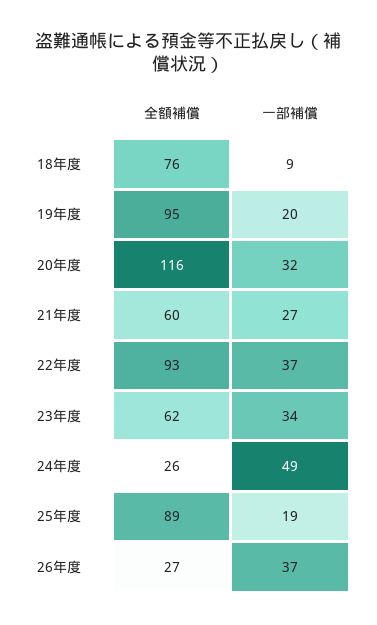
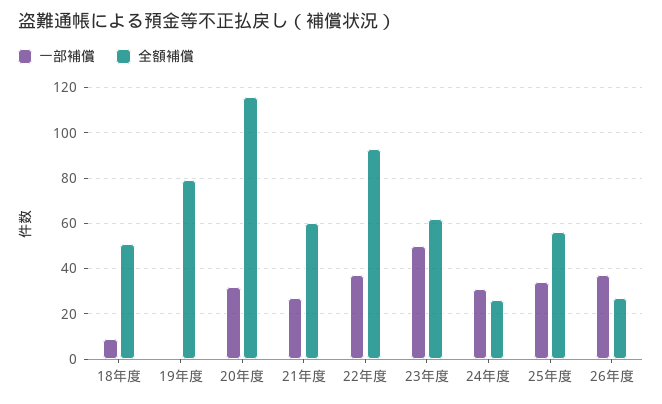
全額補償, 18年度: 76 -> 50
全額補償, 19年度: 95 -> 80
一部補償, 19年度: 20 -> 0
一部補償, 23年度: 34 -> 50
一部補償, 24年度: 49 -> 30
全額補償, 25年度: 89 -> 55
一部補償, 25年度: 19 -> 35

